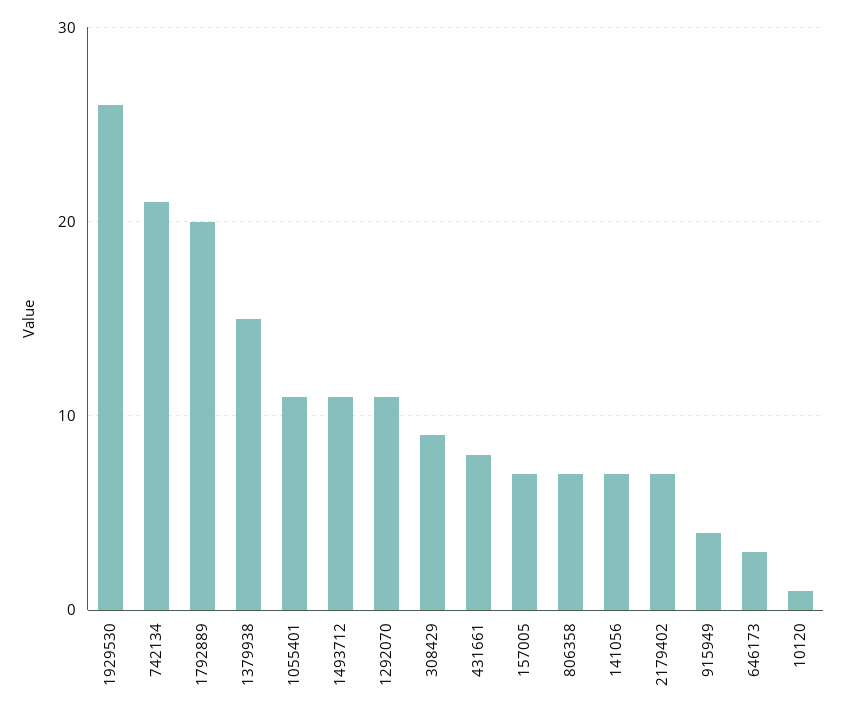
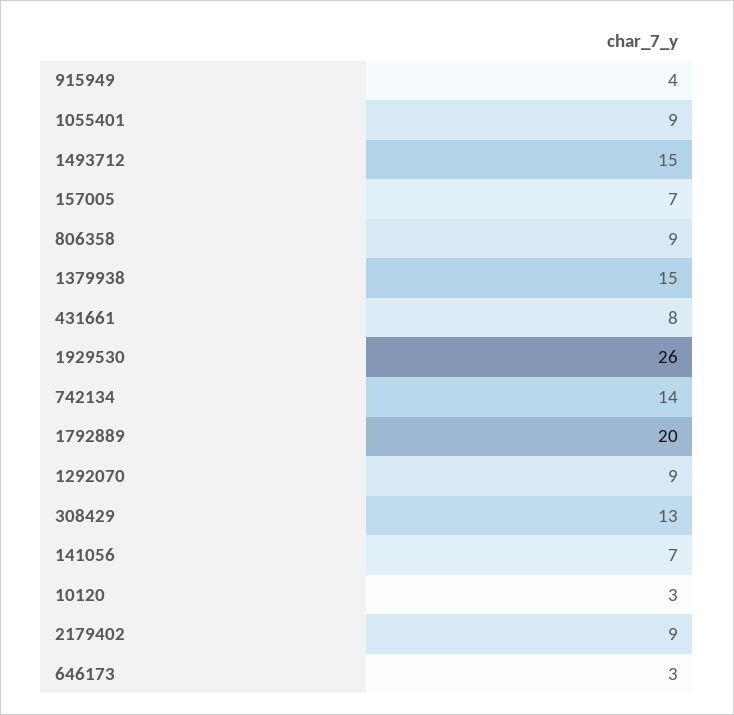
742134: 21 -> 14
1055401: 11 -> 9
1493712: 11 -> 15
1292070: 11 -> 9
308429: 9 -> 13
806358: 7 -> 9
2179402: 7 -> 9
10120: 1 -> 3

